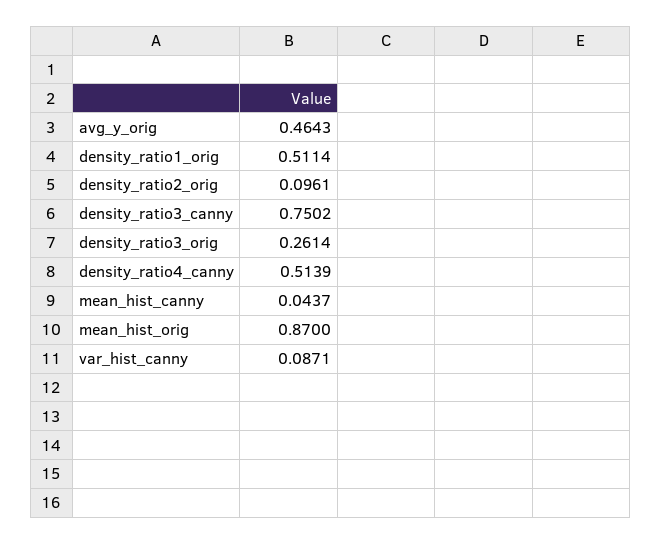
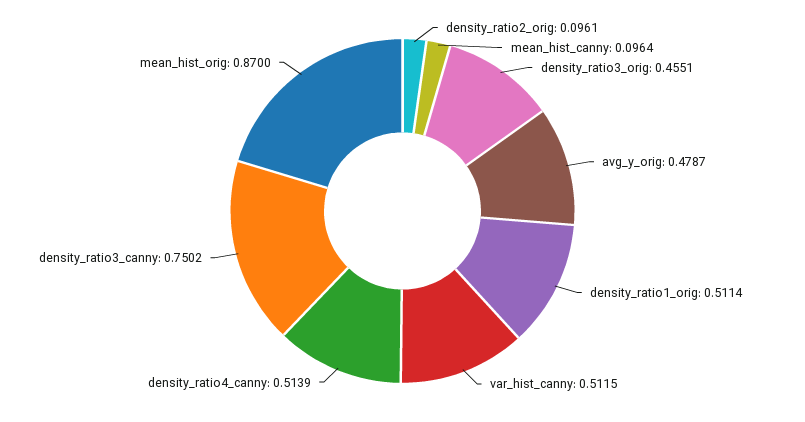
avg_y_orig: 0.4643 -> 0.4787
density_ratio3_orig: 0.2614 -> 0.4551
mean_hist_canny: 0.0437 -> 0.0964
var_hist_canny: 0.0871 -> 0.5115

